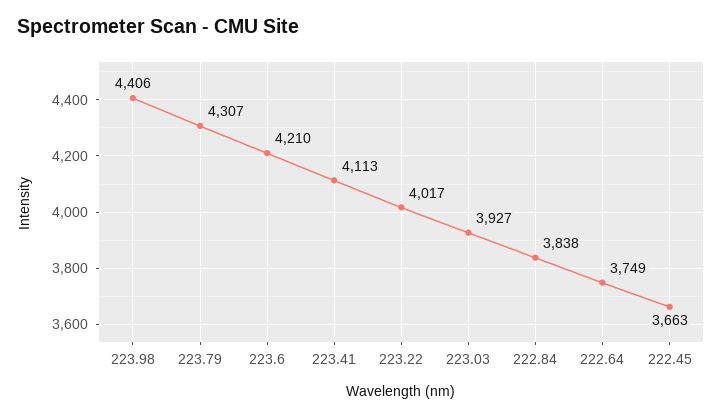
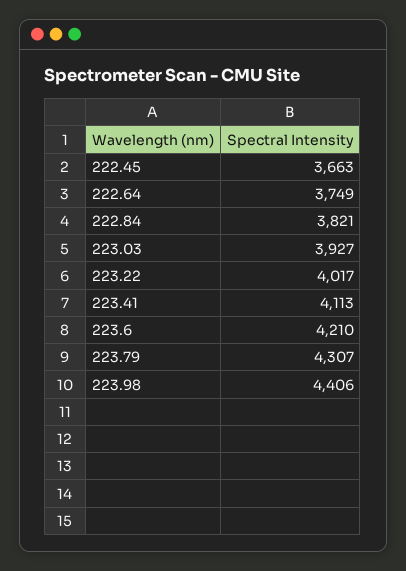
222.84: 3838 -> 3821

